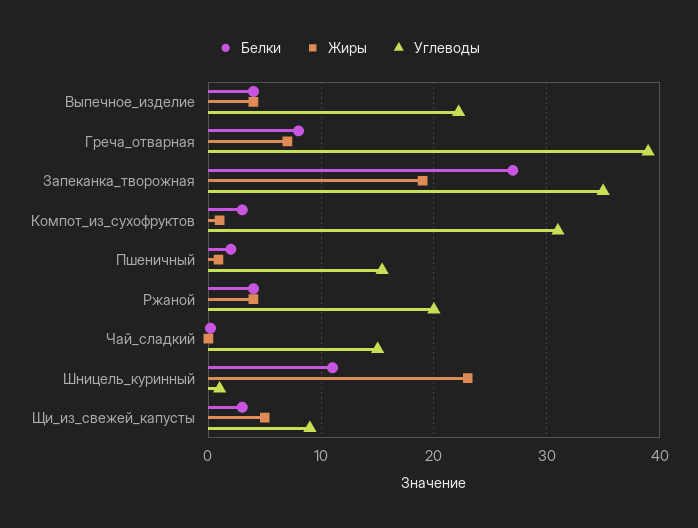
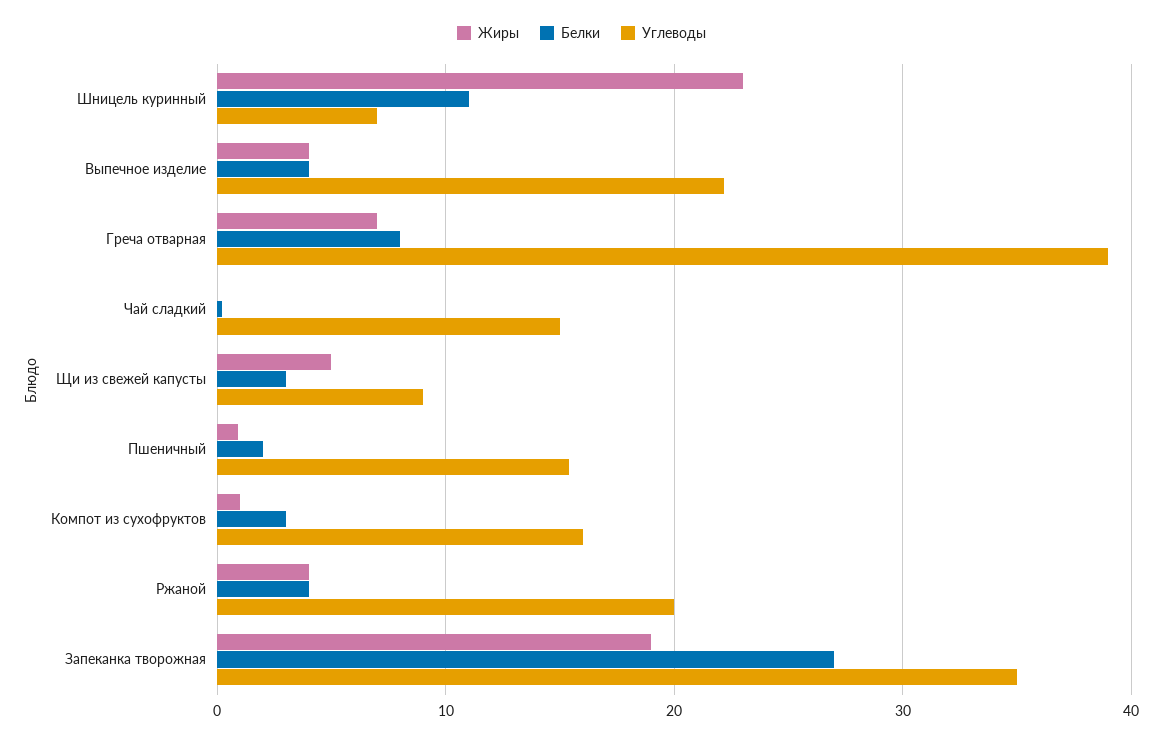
Углеводы, Компот_из_сухофруктов: 31 -> 16
Углеводы, Шницель_куринный: 1 -> 7

